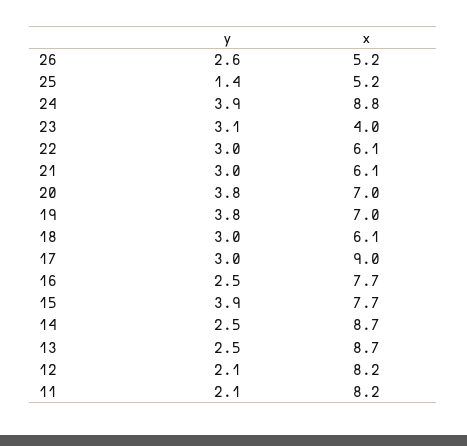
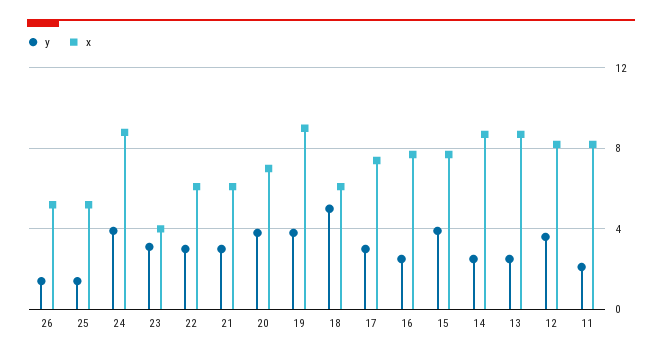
y, 26: 2.6 -> 1.5
x, 19: 7 -> 9
y, 18: 3 -> 5
x, 17: 9 -> 7.5
y, 12: 2.1 -> 3.5

